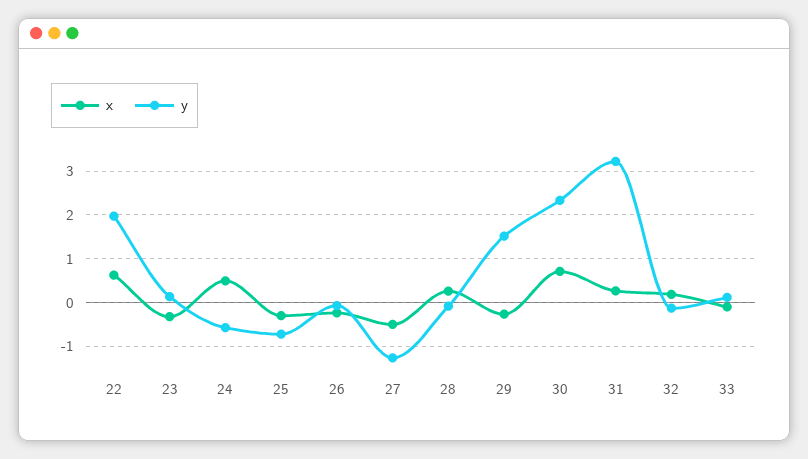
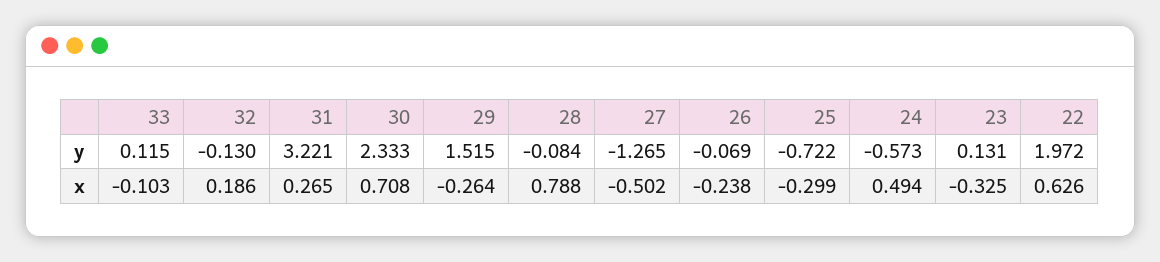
x, 28: 0.2 -> 0.788

